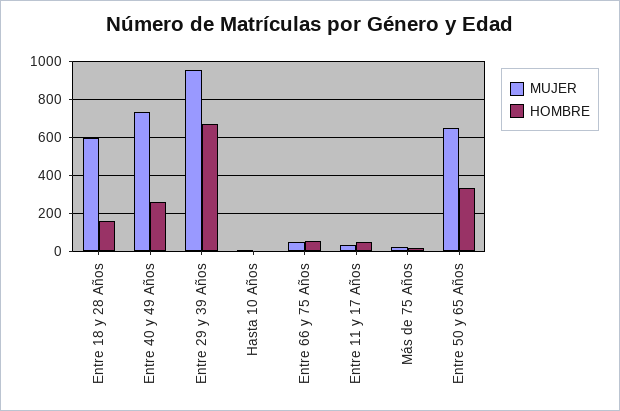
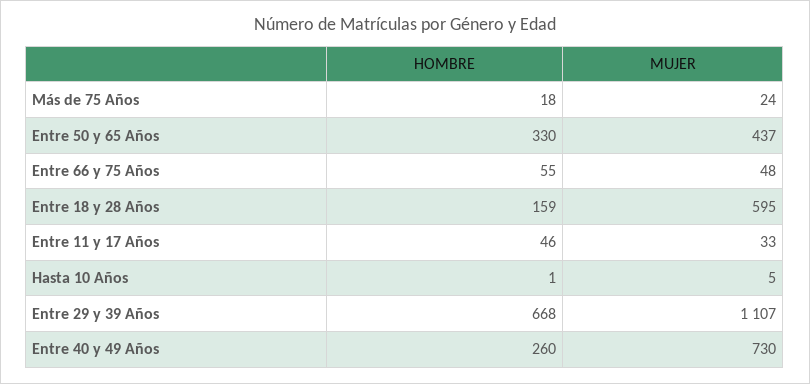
MUJER, Entre 29 y 39 Años: 950 -> 1107
MUJER, Entre 50 y 65 Años: 650 -> 437

